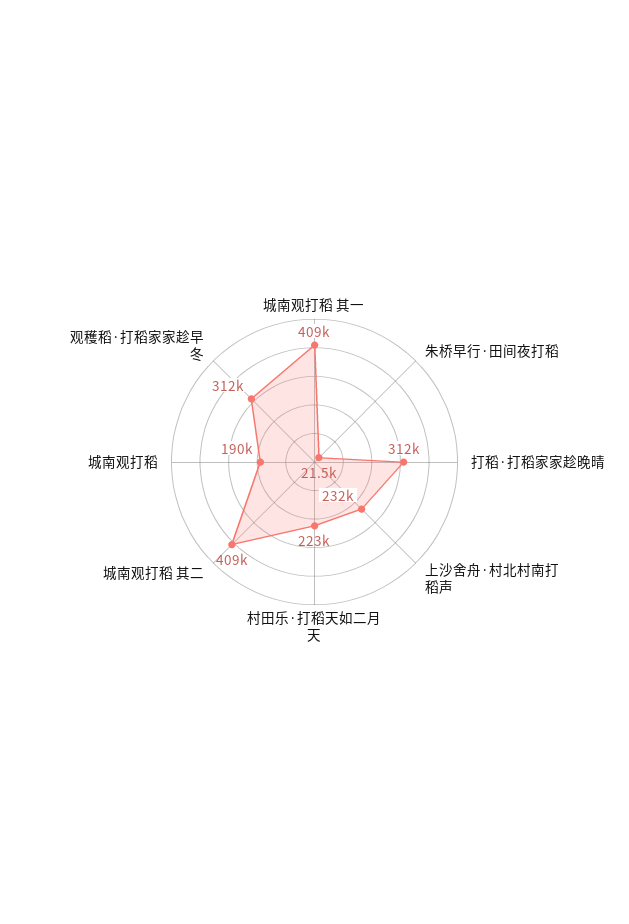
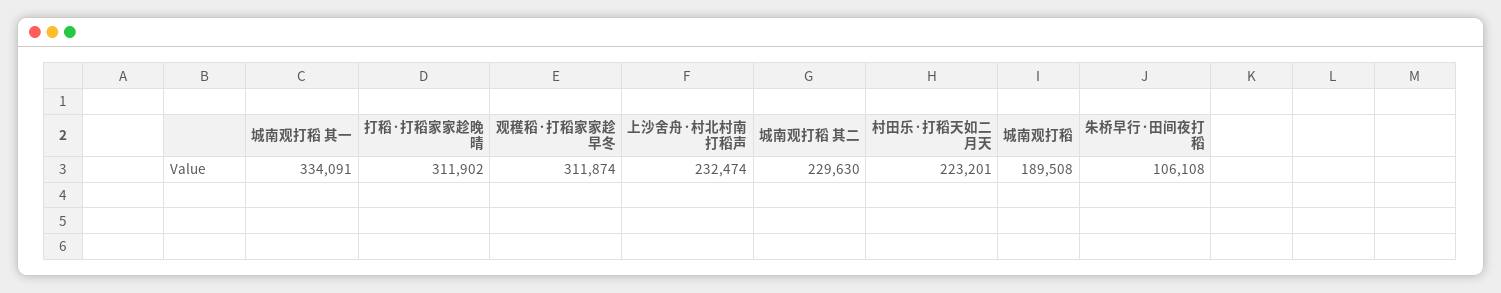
城南观打稻 其一: 409000 -> 334091
朱桥早行·田间夜打稻: 21500 -> 106108
城南观打稻 其二: 409000 -> 229630

